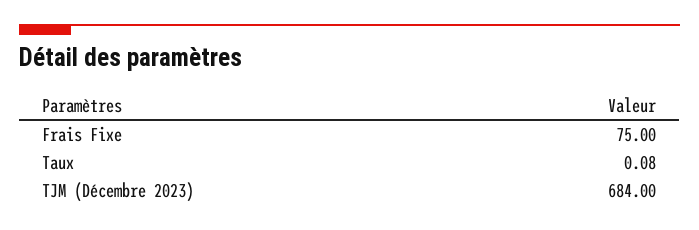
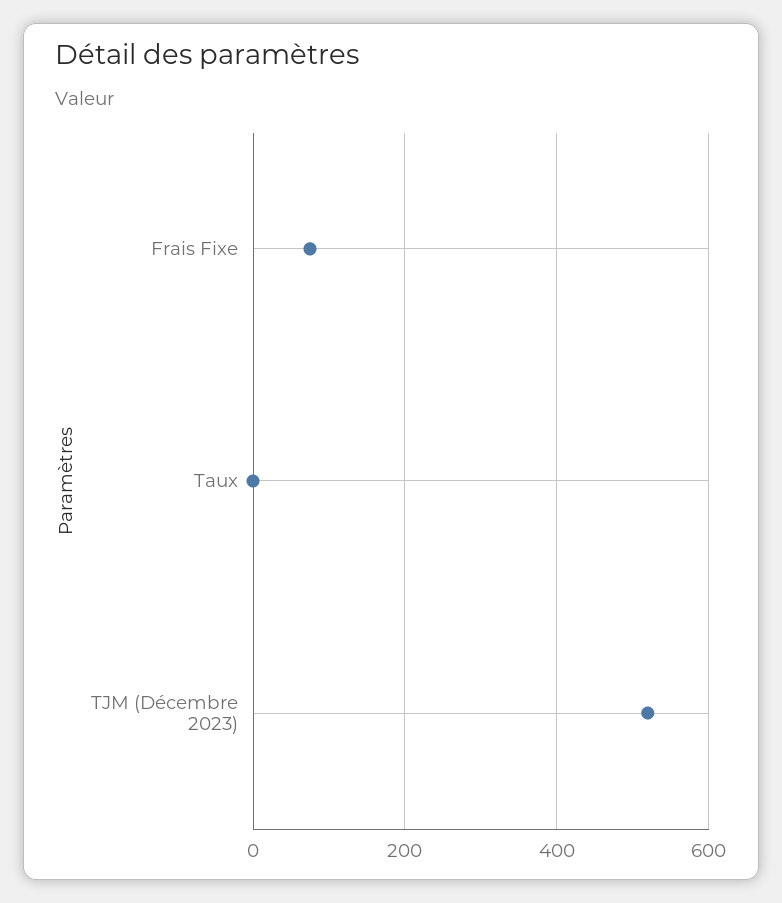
TJM (Décembre 2023): 684 -> 520

